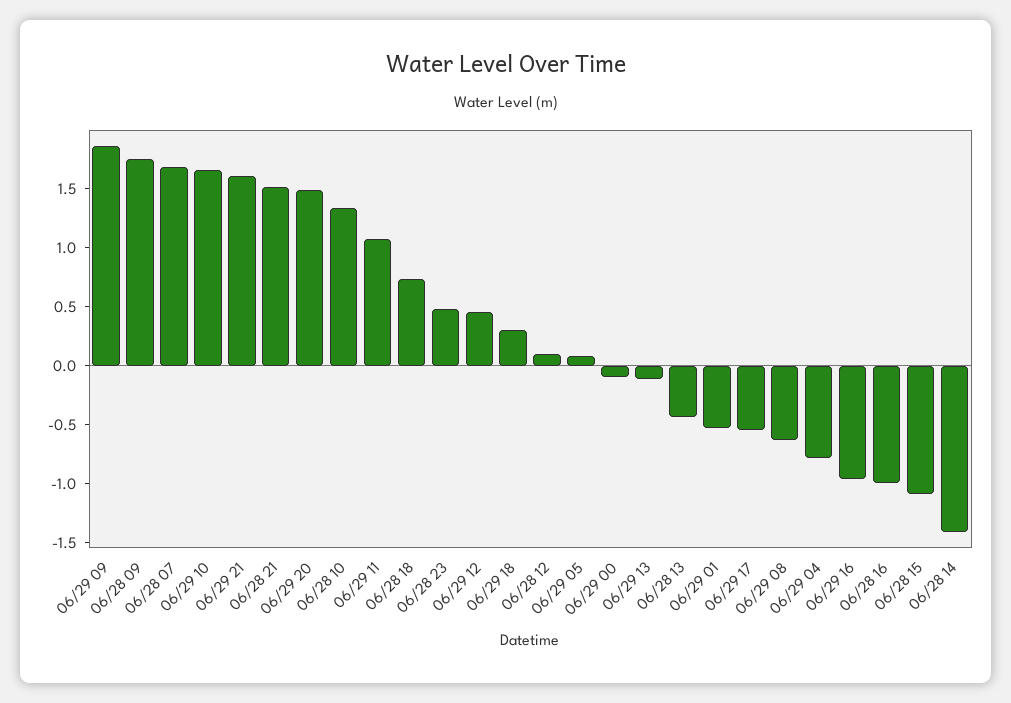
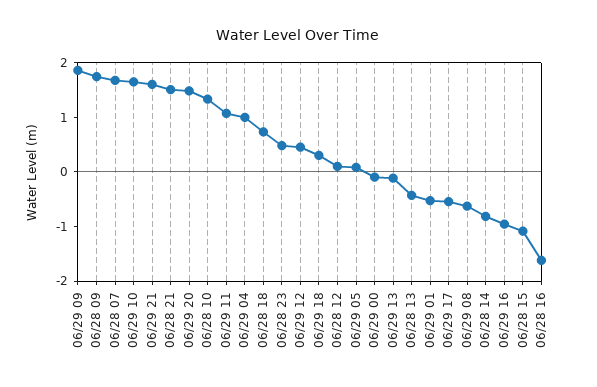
06/29 04: -0.8 -> 1
06/28 16: -1 -> -1.6
06/28 14: -1.4 -> -0.8

